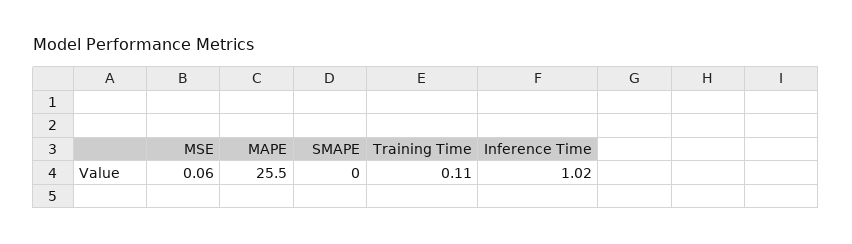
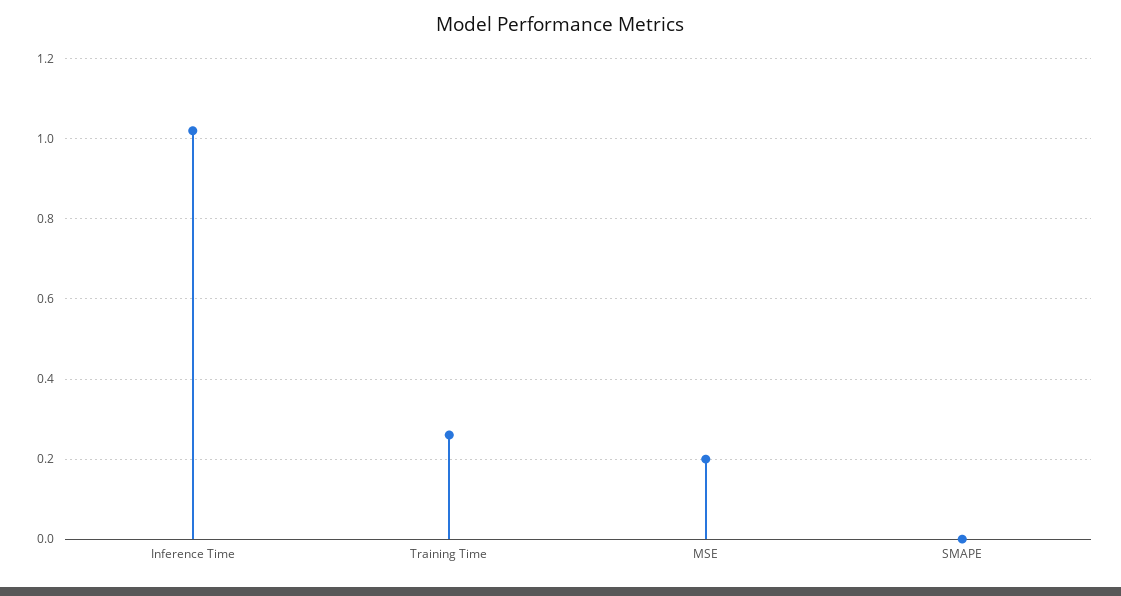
MSE: 0.06 -> 0.2
MAPE: 25.5 -> none
Training Time: 0.11 -> 0.25

